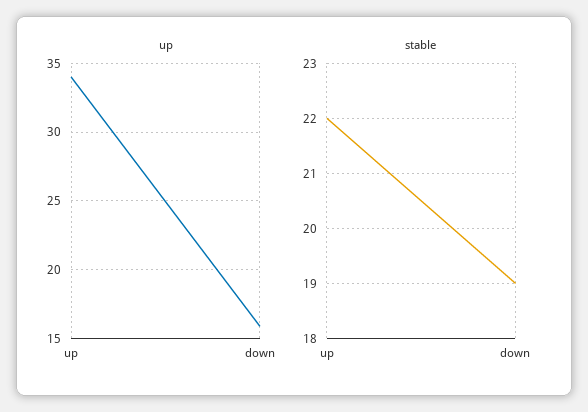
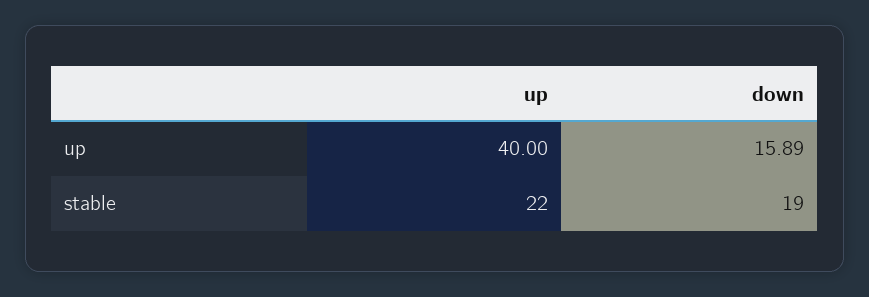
up, up: 34 -> 40

